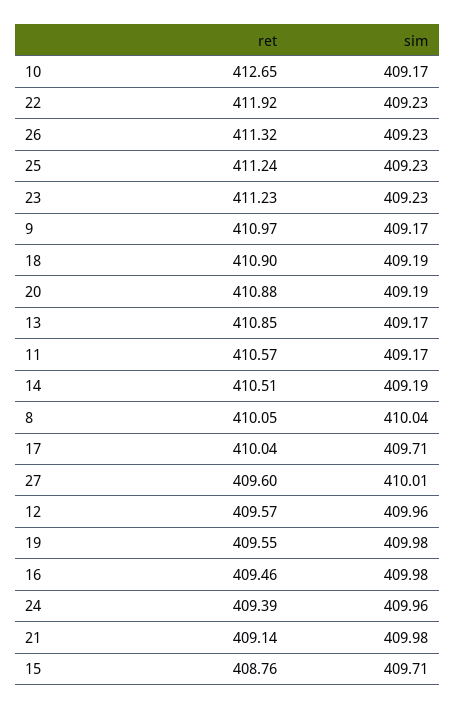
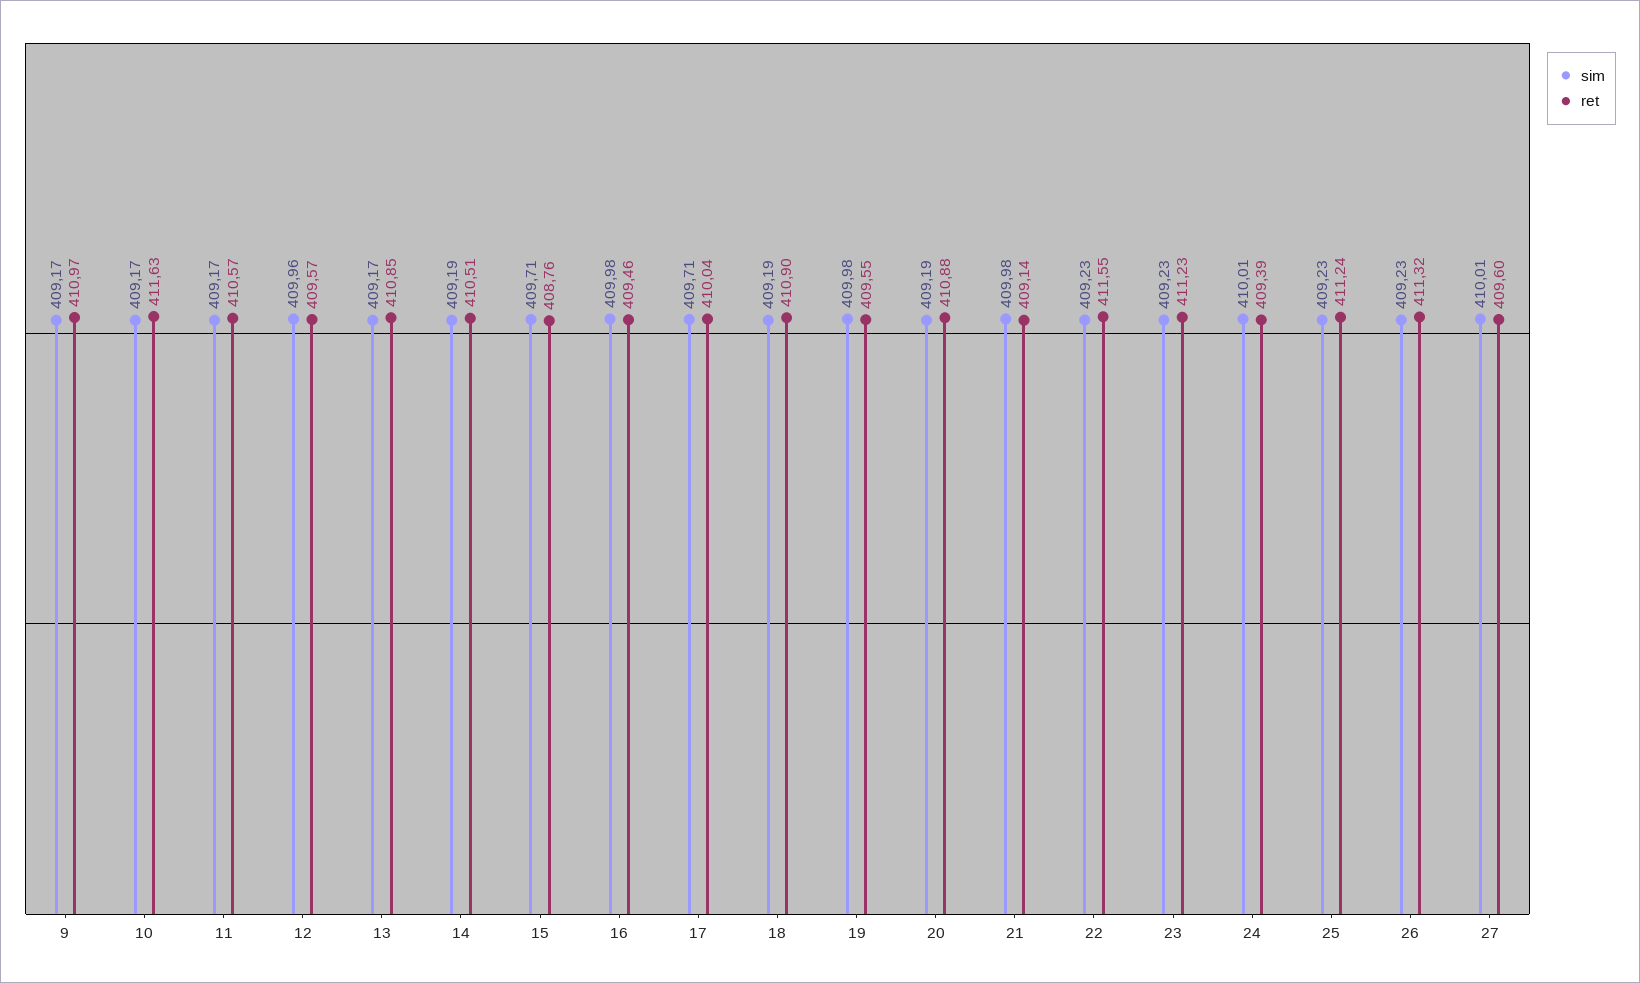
ret, 10: 412.65 -> 411.63
ret, 22: 411.92 -> 411.55
ret, 8: 410.05 -> none
sim, 8: 410.04 -> none
sim, 24: 409.96 -> 410.01

